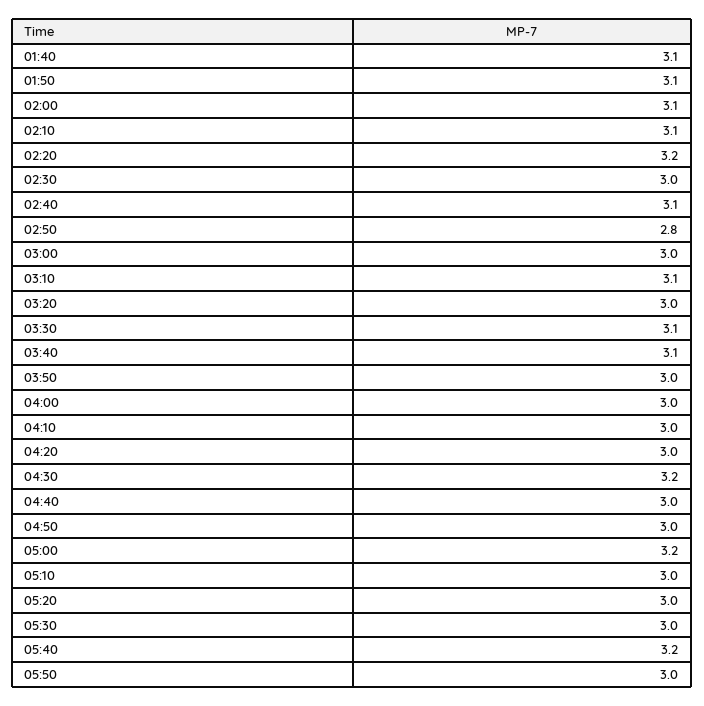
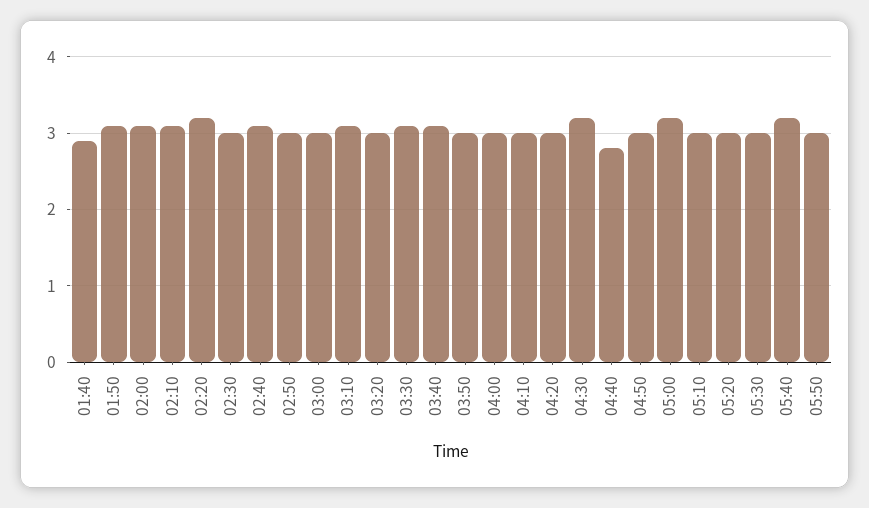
01:40: 3.1 -> 2.9
02:50: 2.8 -> 3
04:40: 3 -> 2.8

